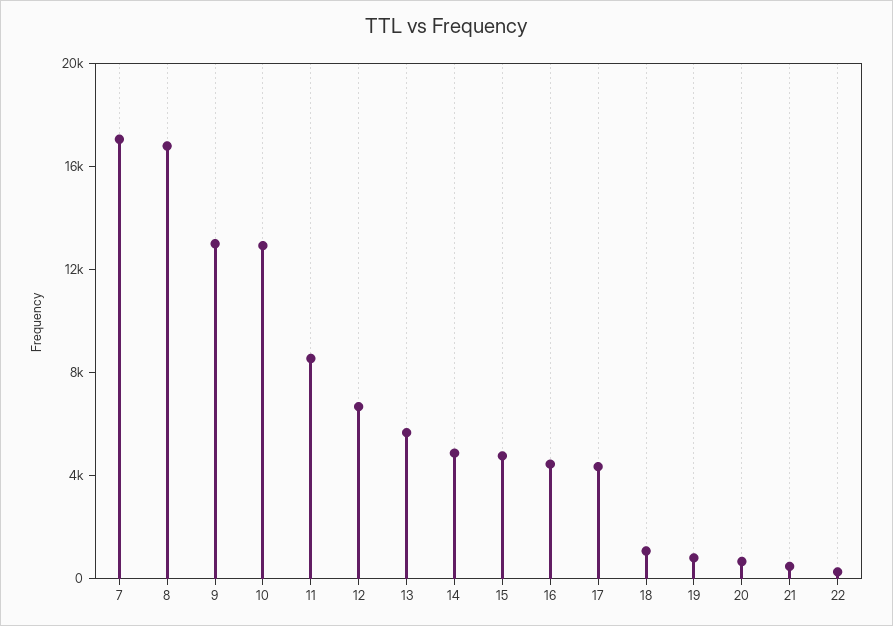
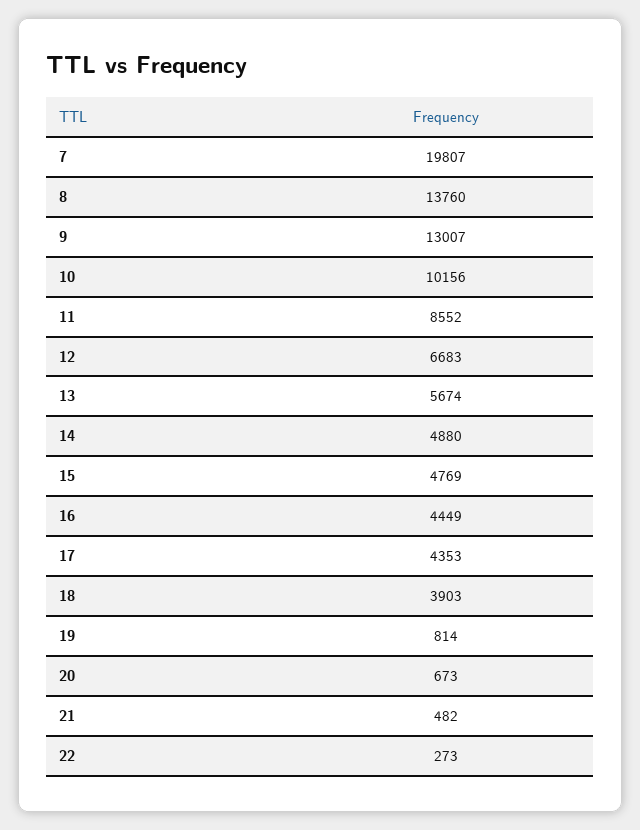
7: 17000 -> 19807
8: 17000 -> 13760
10: 13000 -> 10156
18: 1000 -> 3903

